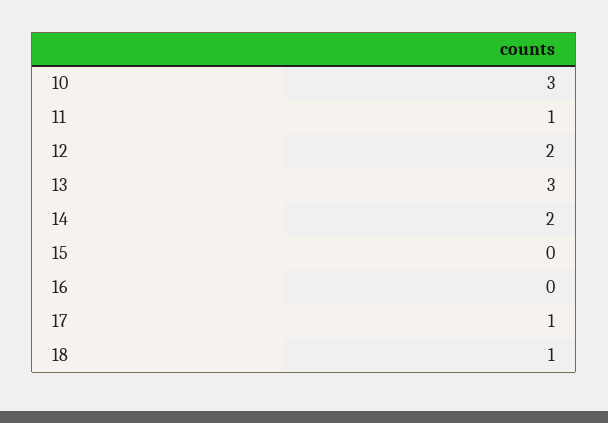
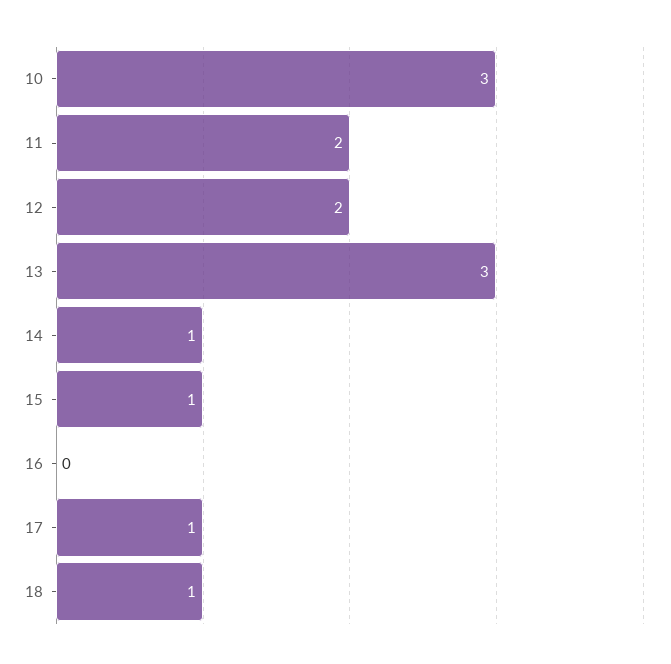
11: 1 -> 2
14: 2 -> 1
15: 0 -> 1

